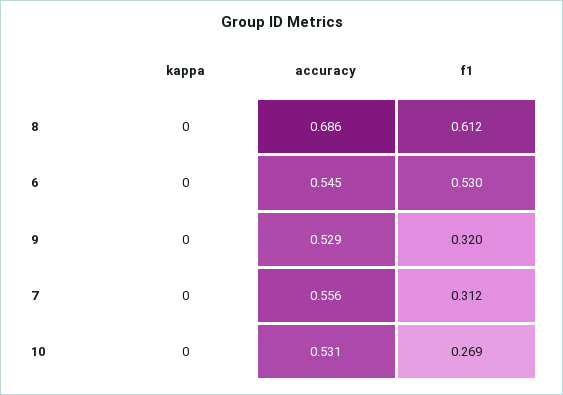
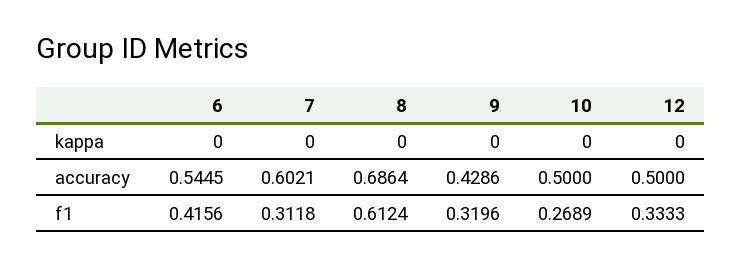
f1, 6: 0.53 -> 0.4156
accuracy, 9: 0.529 -> 0.4286
accuracy, 7: 0.556 -> 0.6021
accuracy, 10: 0.531 -> 0.5
kappa, 12: none -> 0
accuracy, 12: none -> 0.5
f1, 12: none -> 0.3333

